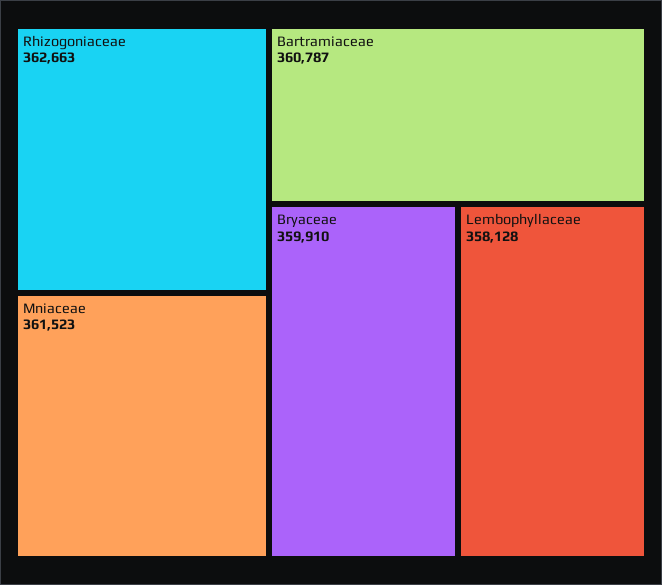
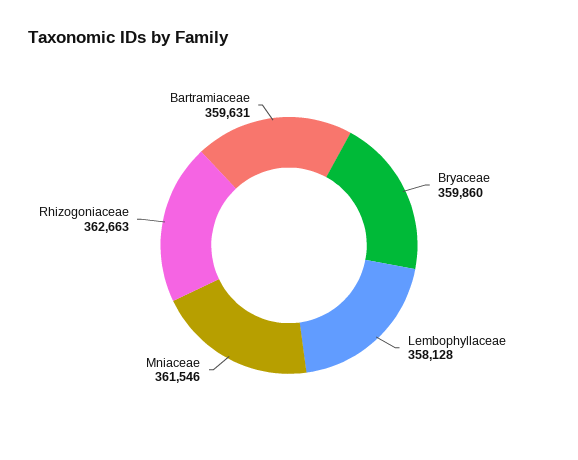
Mniaceae: 361523 -> 361546
Bartramiaceae: 360787 -> 359631
Bryaceae: 359910 -> 359860

